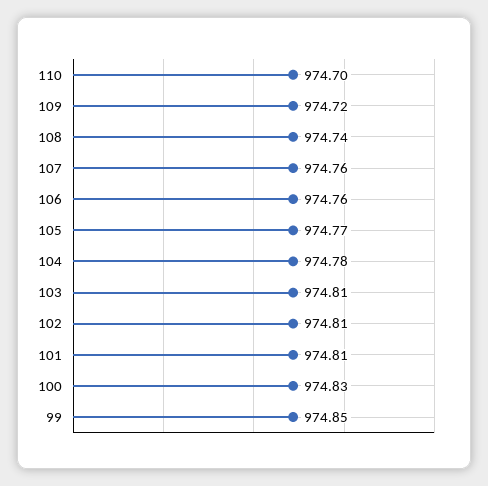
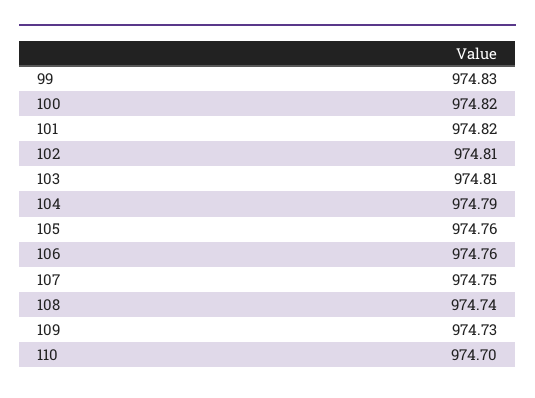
109: 974.72 -> 974.73
107: 974.76 -> 974.75
105: 974.77 -> 974.76
104: 974.78 -> 974.79
101: 974.81 -> 974.82
100: 974.83 -> 974.82
99: 974.85 -> 974.83

